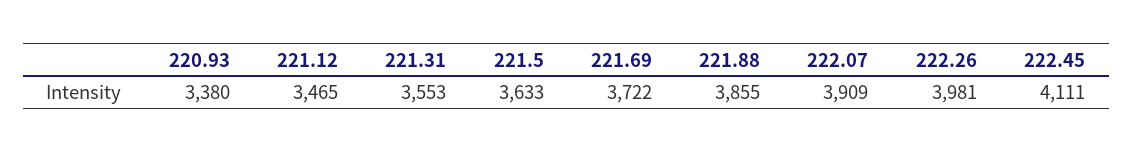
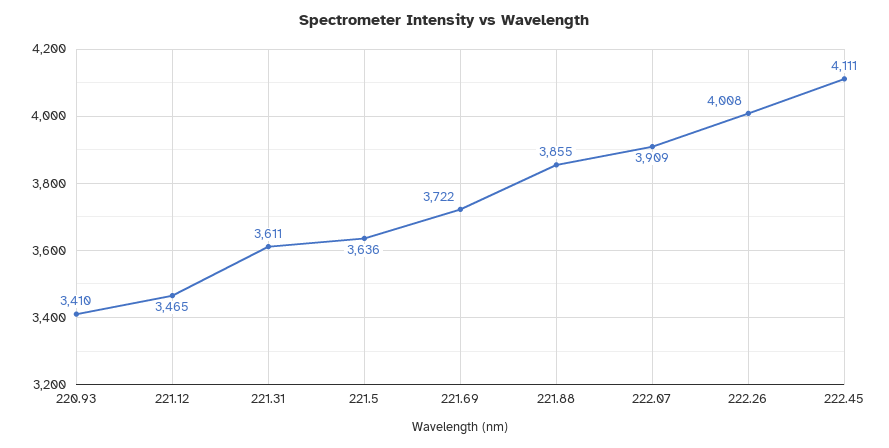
220.93: 3380 -> 3410
221.31: 3553 -> 3611
221.5: 3633 -> 3636
222.26: 3981 -> 4008

